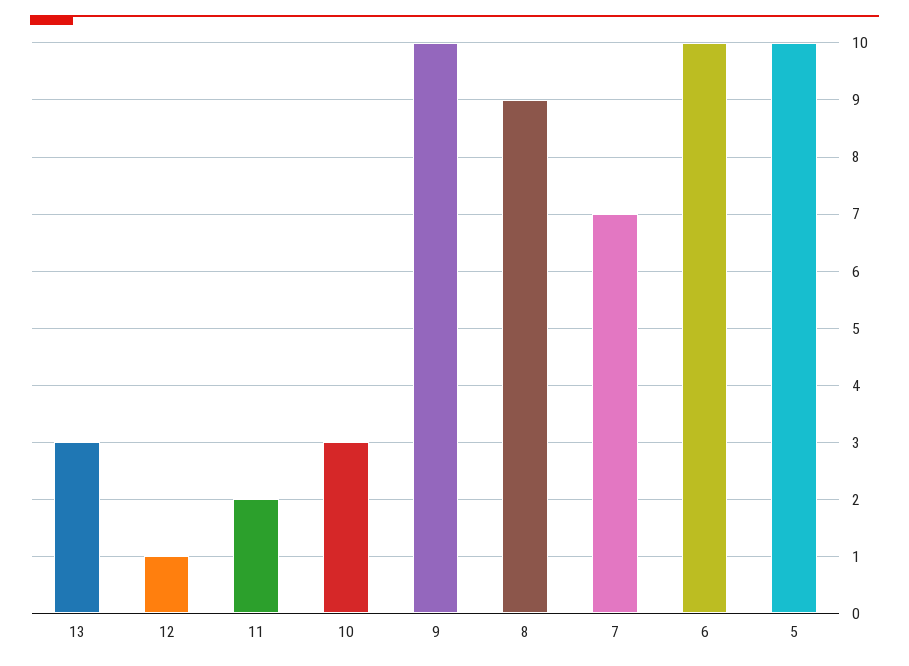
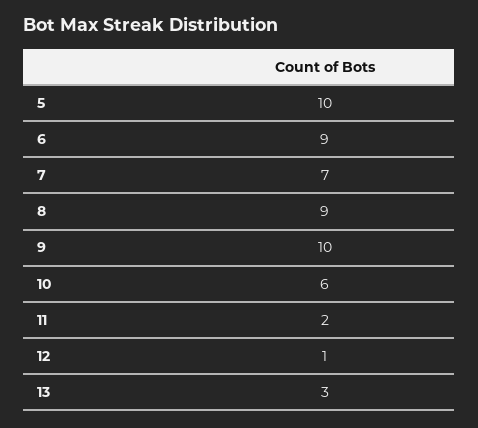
10: 3 -> 6
6: 10 -> 9

